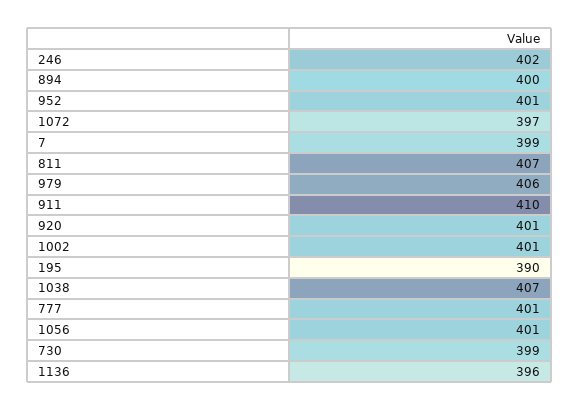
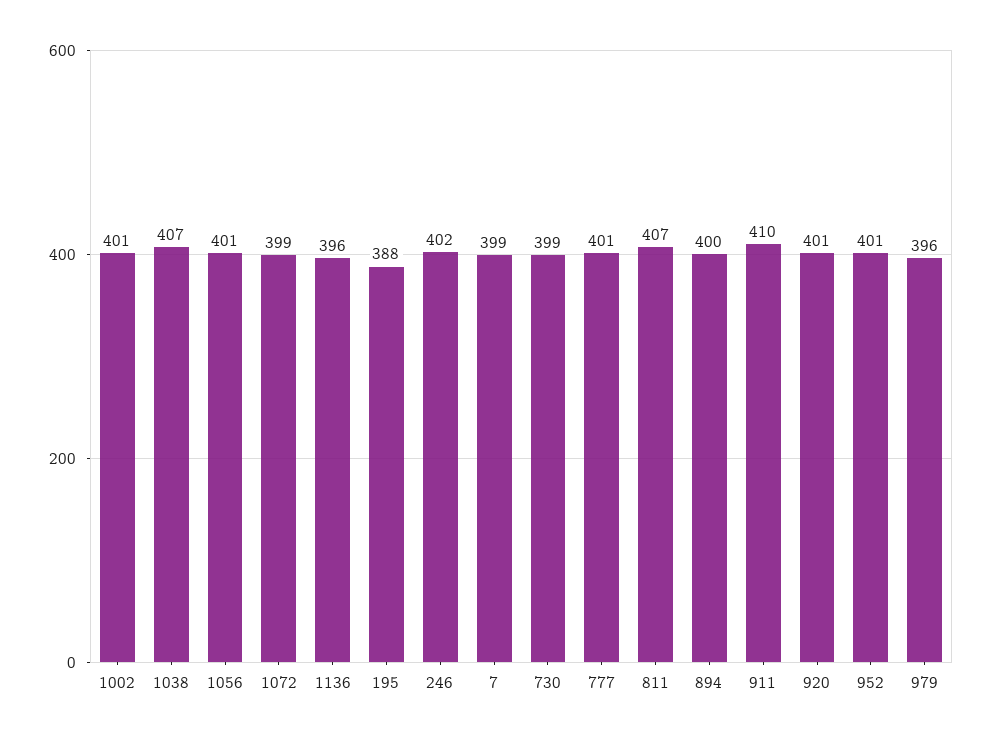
1072: 397 -> 399
979: 406 -> 396
195: 390 -> 388

